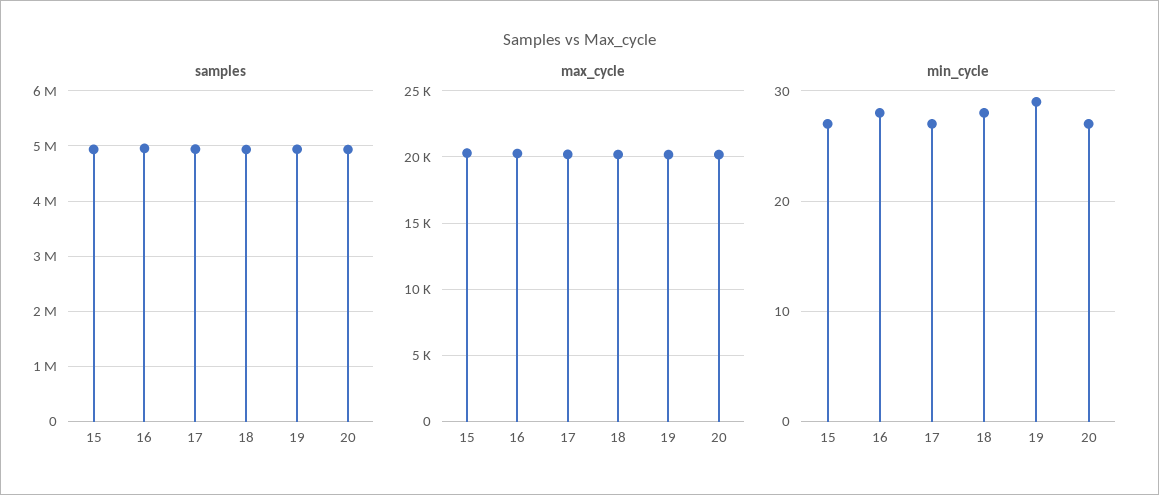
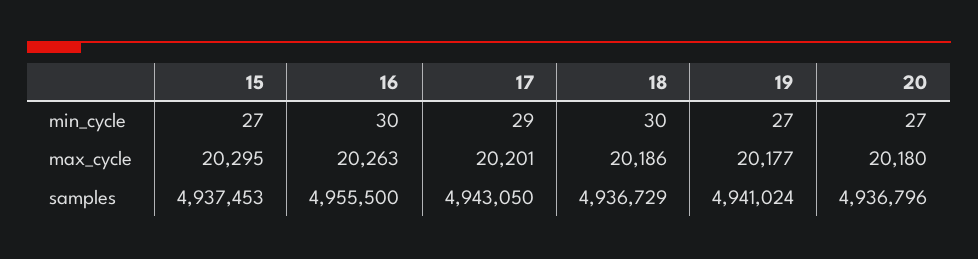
min_cycle, 16: 28 -> 30
min_cycle, 17: 27 -> 29
min_cycle, 18: 28 -> 30
min_cycle, 19: 29 -> 27

